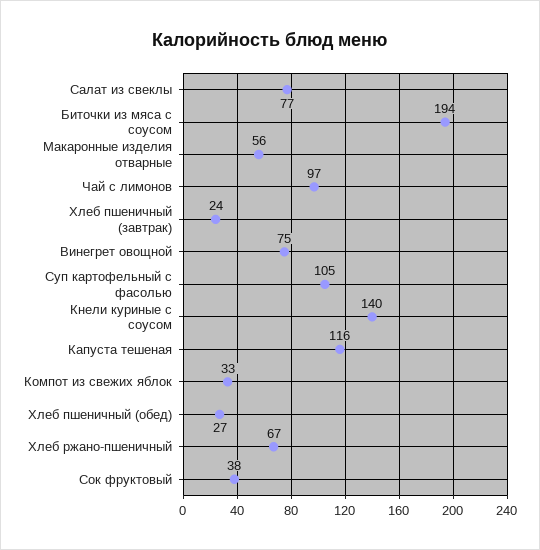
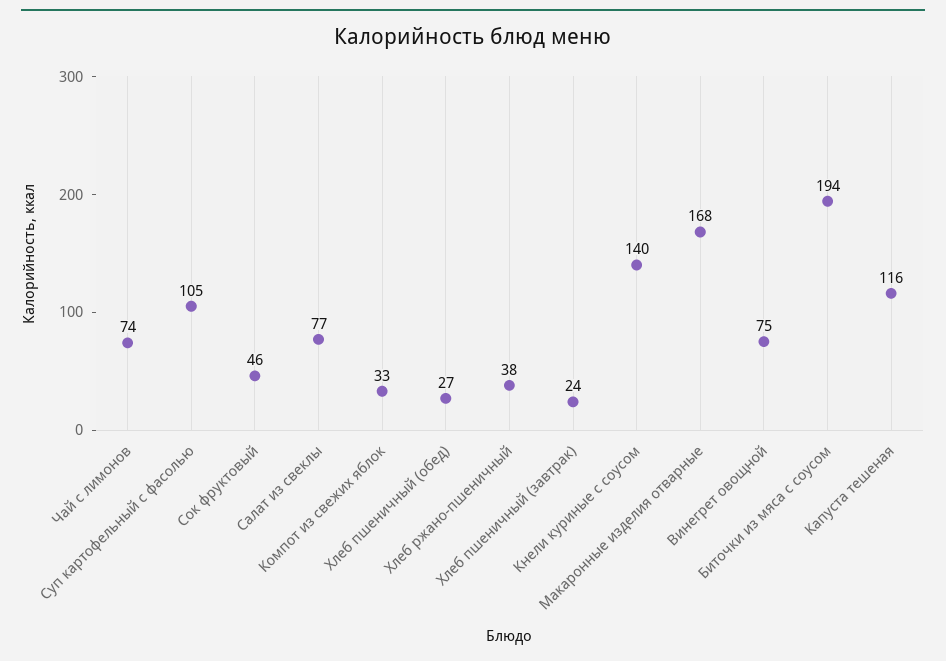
Макаронные изделия отварные: 56 -> 168
Чай с лимонов: 97 -> 74
Хлеб ржано-пшеничный: 67 -> 38
Сок фруктовый: 38 -> 46

